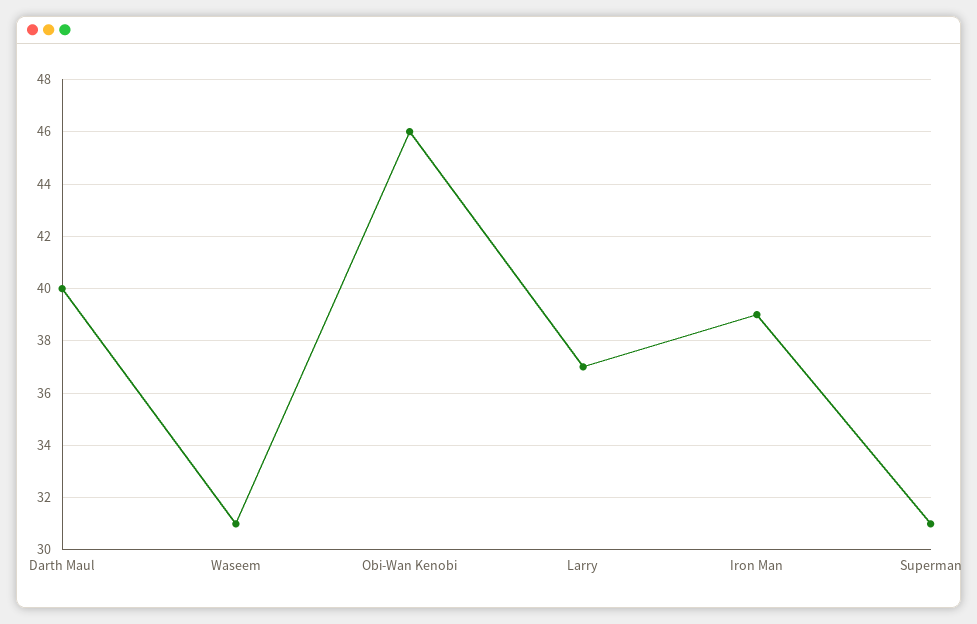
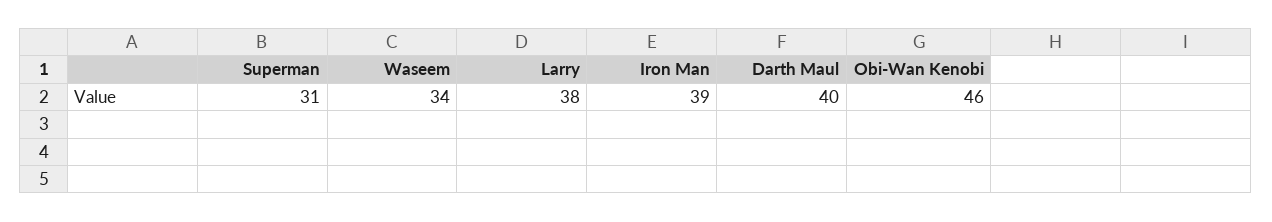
Waseem: 31 -> 34
Larry: 37 -> 38

